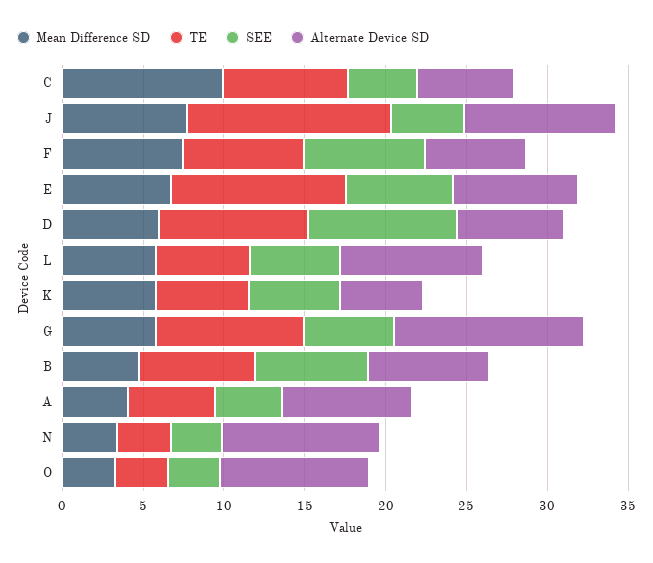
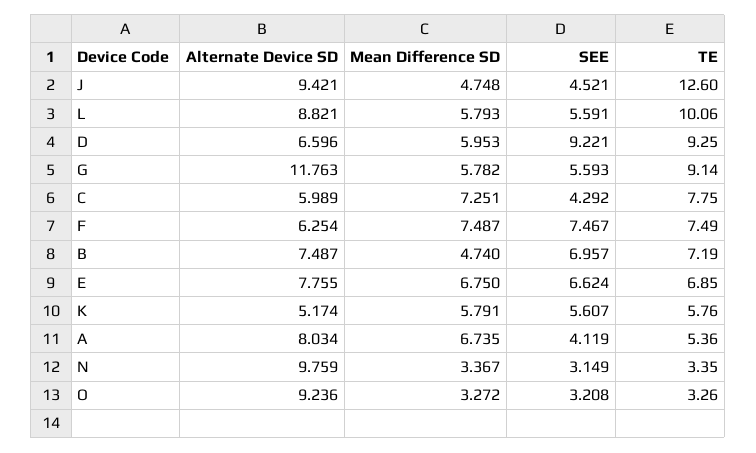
Mean Difference SD, C: 10 -> 7.251
Mean Difference SD, J: 8 -> 4.748
TE, E: 11 -> 6.85
TE, L: 6 -> 10.06
Mean Difference SD, A: 4 -> 6.735

